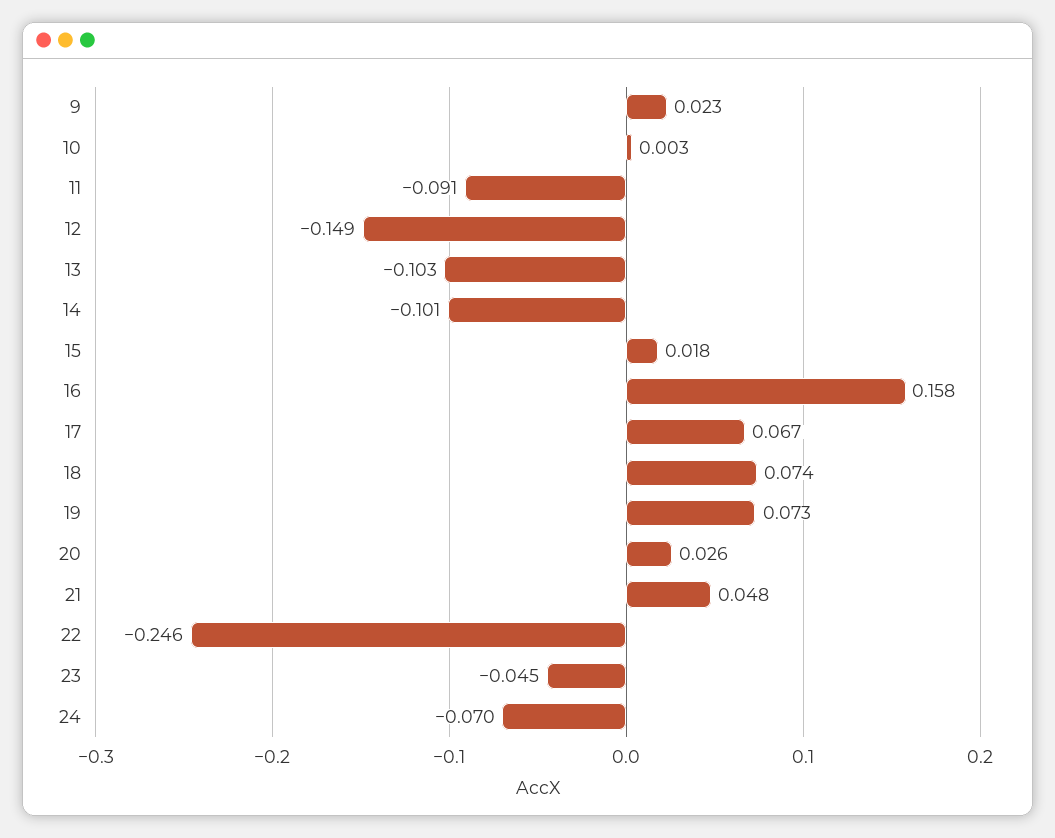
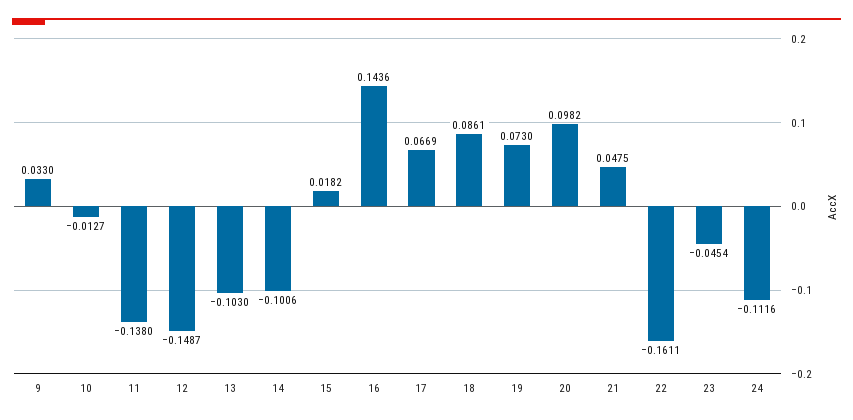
9: 0.023 -> 0.033
10: 0.003 -> -0.0127
11: -0.091 -> -0.138
16: 0.158 -> 0.1436
18: 0.074 -> 0.0861
20: 0.026 -> 0.0982
22: -0.246 -> -0.1611
24: -0.07 -> -0.1116

